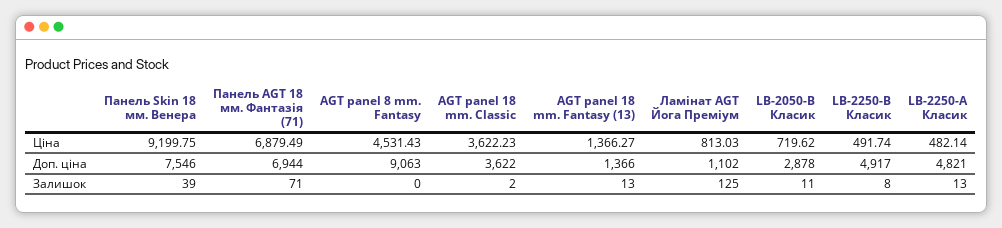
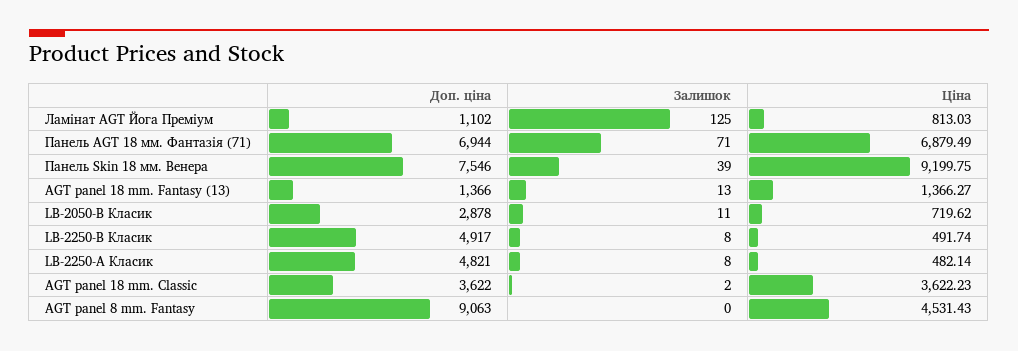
LB-2250-А Класик, Залишок: 13 -> 8

